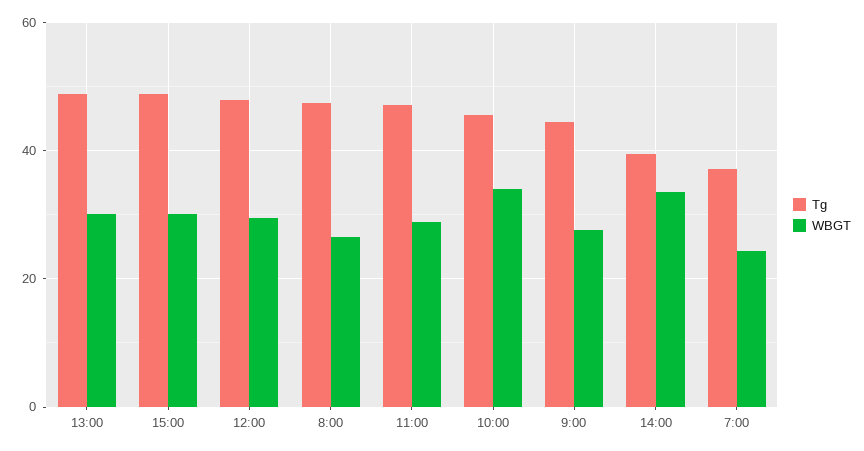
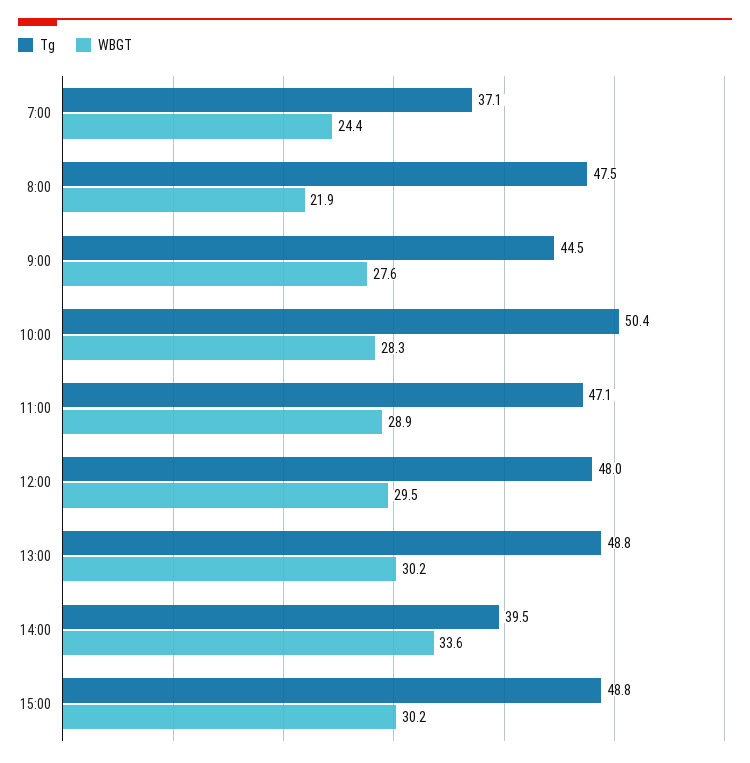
WBGT, 8:00: 26 -> 21.9
Tg, 10:00: 46 -> 50.4
WBGT, 10:00: 34 -> 28.3

